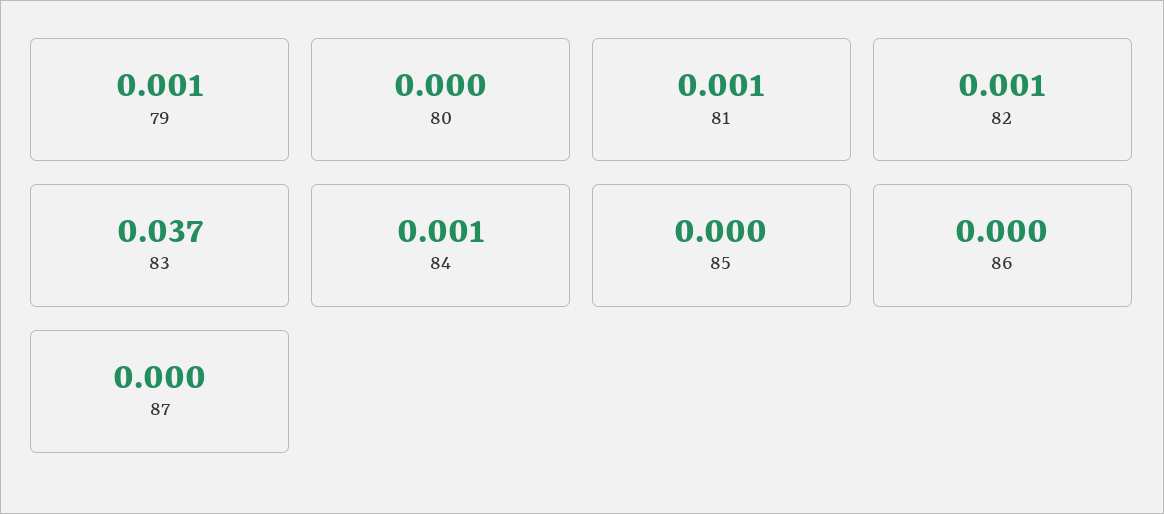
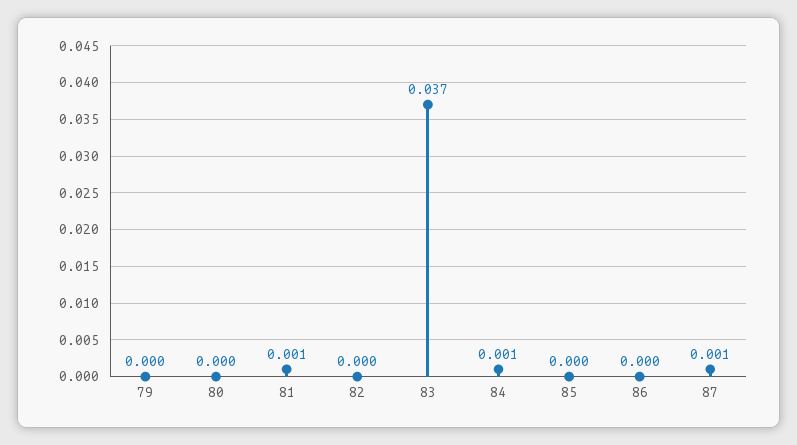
79: 0.001 -> 0
82: 0.001 -> 0
87: 0 -> 0.001

